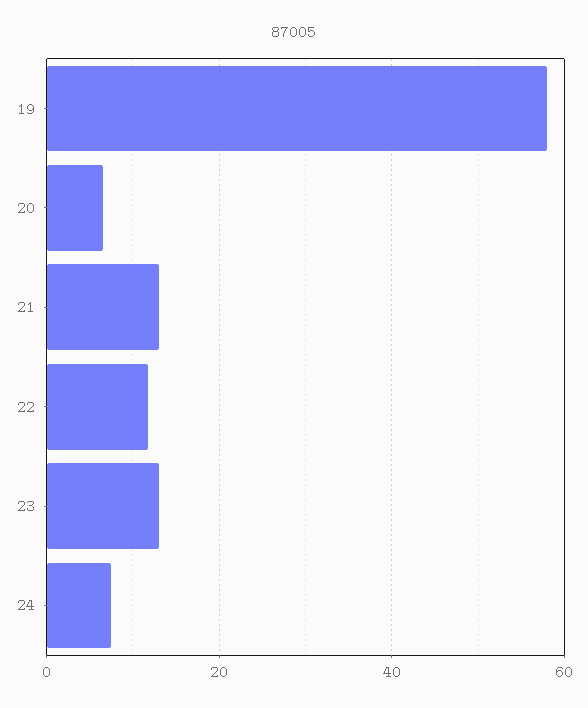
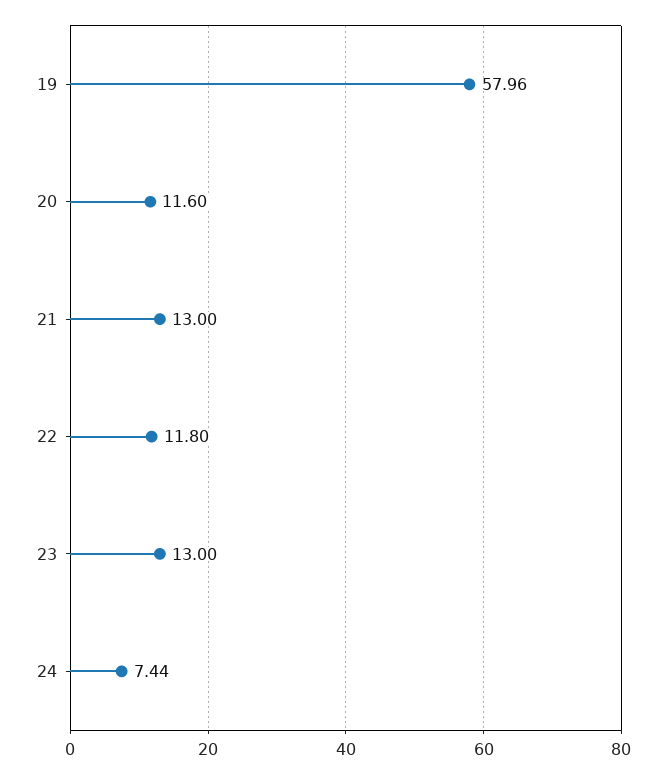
20: 6 -> 11.6

